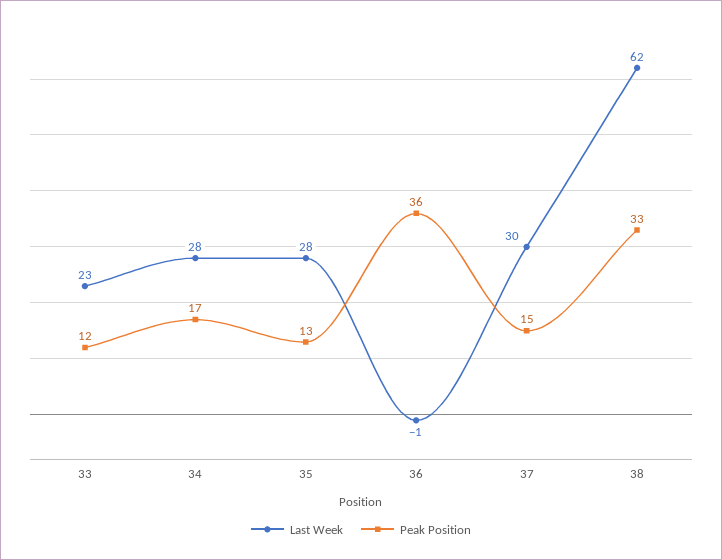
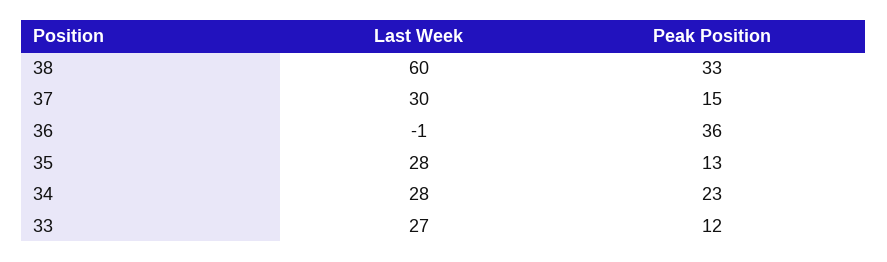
Last Week, 33: 23 -> 27
Peak Position, 34: 17 -> 23
Last Week, 38: 62 -> 60

